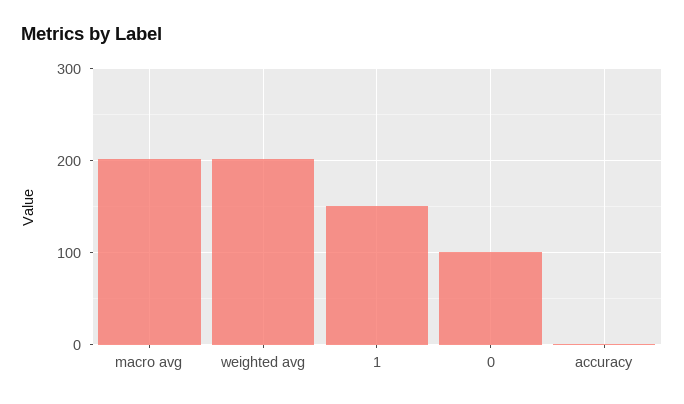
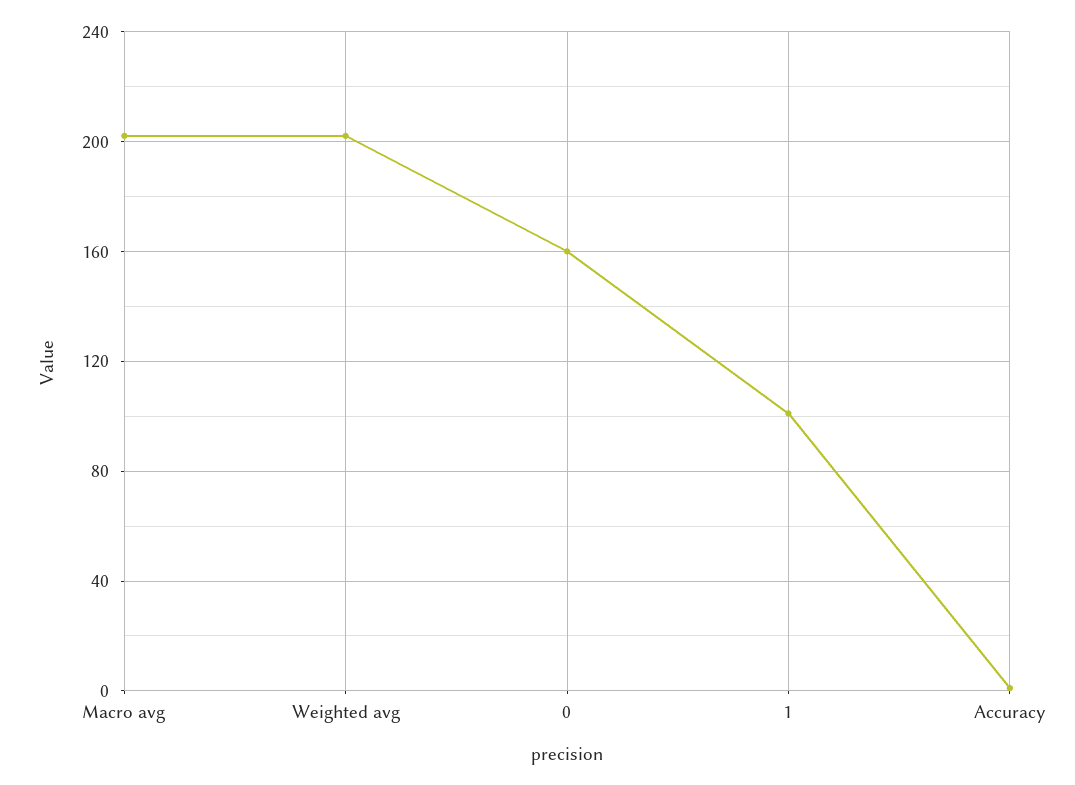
1: 150 -> 100
0: 100 -> 160

